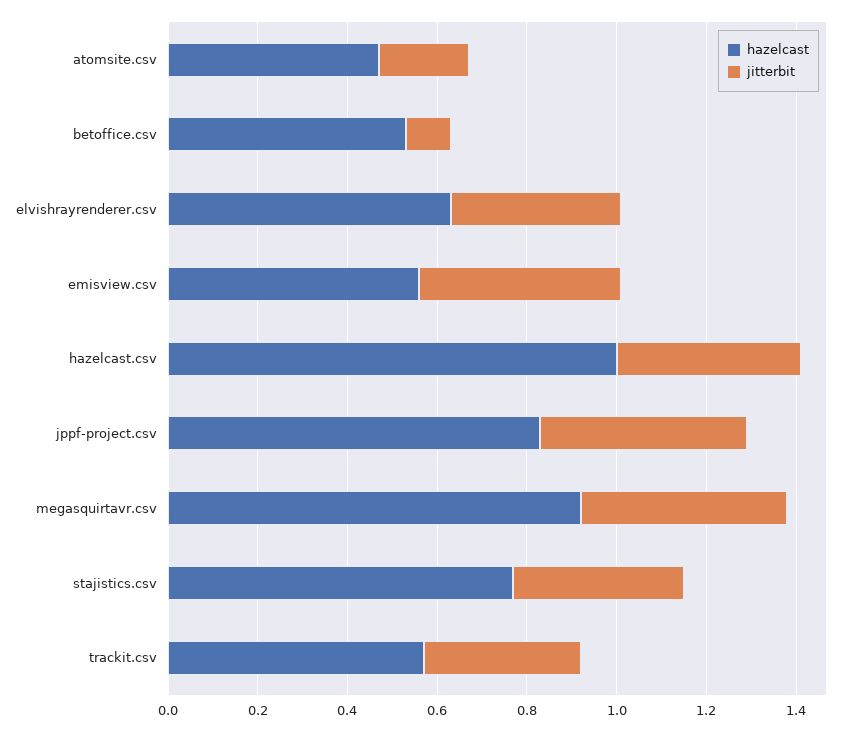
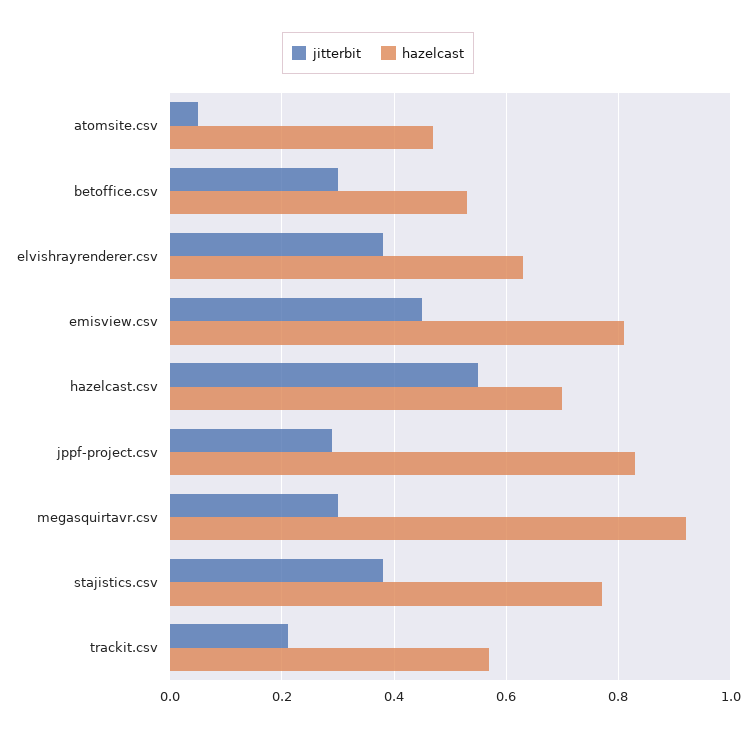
jitterbit, atomsite.csv: 0.2 -> 0.05
jitterbit, betoffice.csv: 0.1 -> 0.3
hazelcast, emisview.csv: 0.55 -> 0.8
hazelcast, hazelcast.csv: 1 -> 0.7
jitterbit, hazelcast.csv: 0.4 -> 0.55
jitterbit, jppf-project.csv: 0.45 -> 0.3
jitterbit, megasquirtavr.csv: 0.45 -> 0.3
jitterbit, trackit.csv: 0.35 -> 0.2

